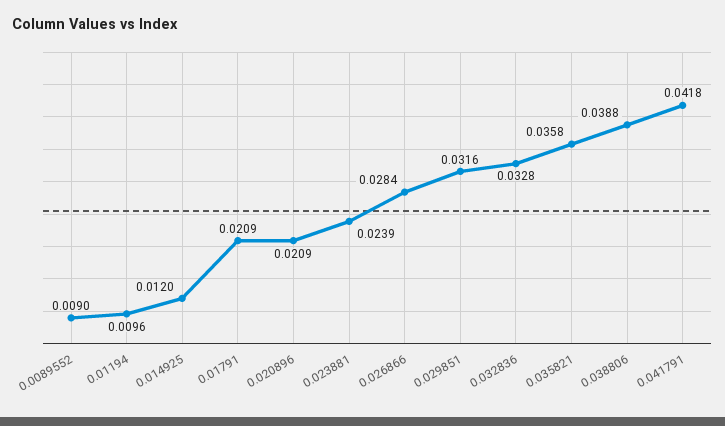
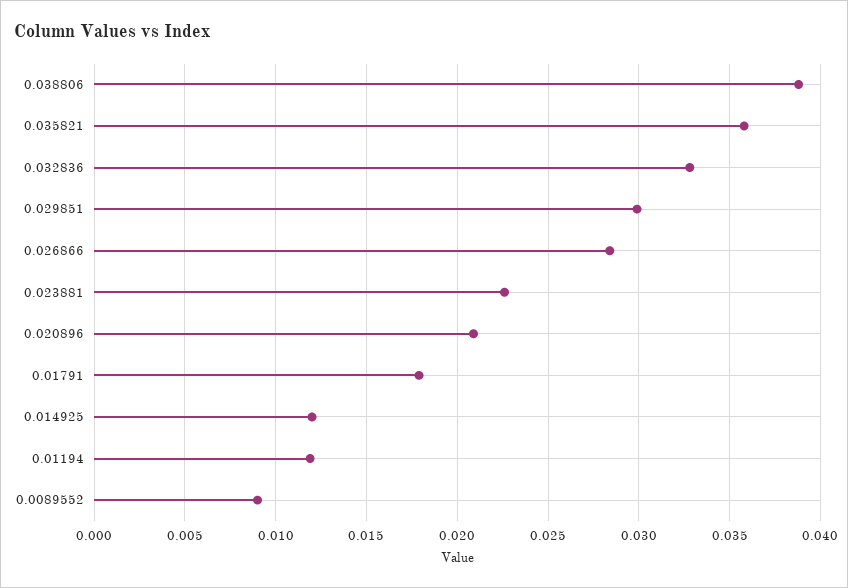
0.01194: 0.0096 -> 0.012
0.01791: 0.0209 -> 0.018
0.023881: 0.0239 -> 0.0225
0.029851: 0.0316 -> 0.03
0.041791: 0.0418 -> none

